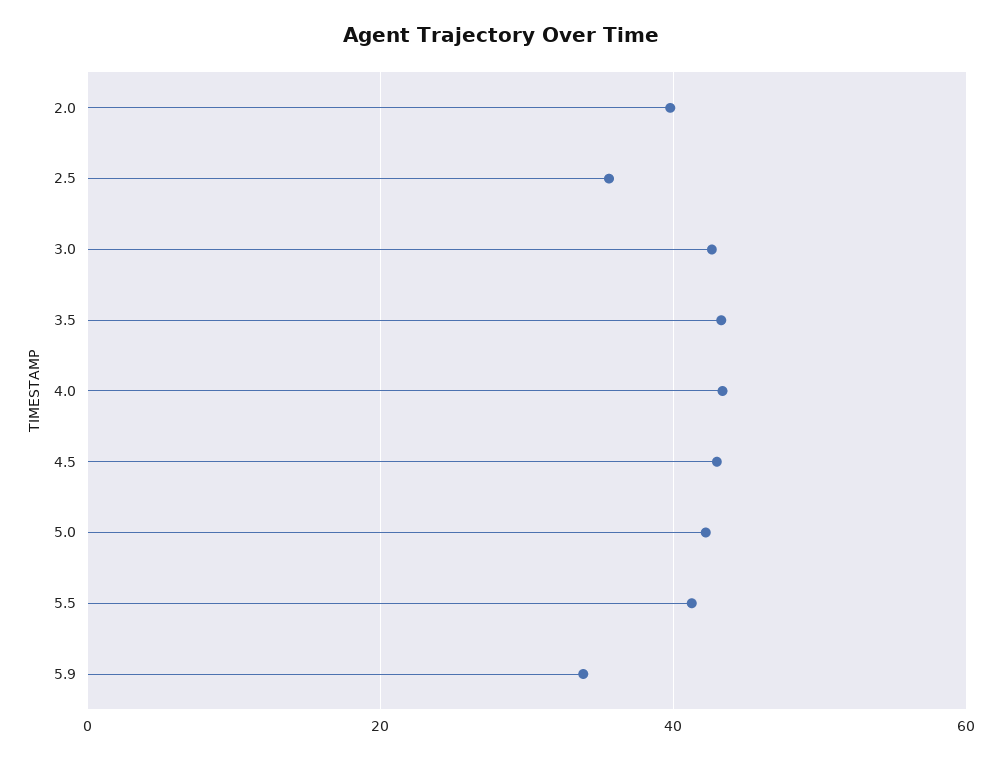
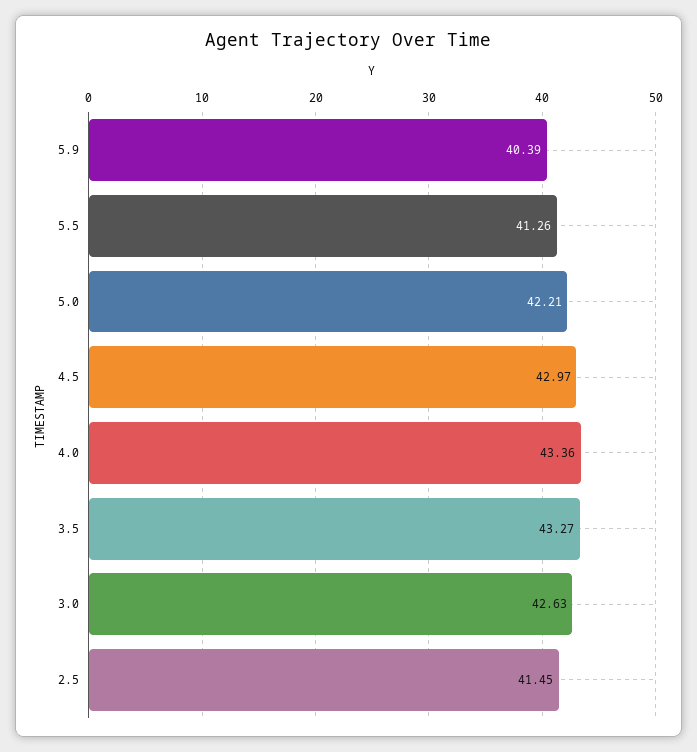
2.0: 40 -> none
2.5: 36 -> 41.45
5.9: 34 -> 40.39

